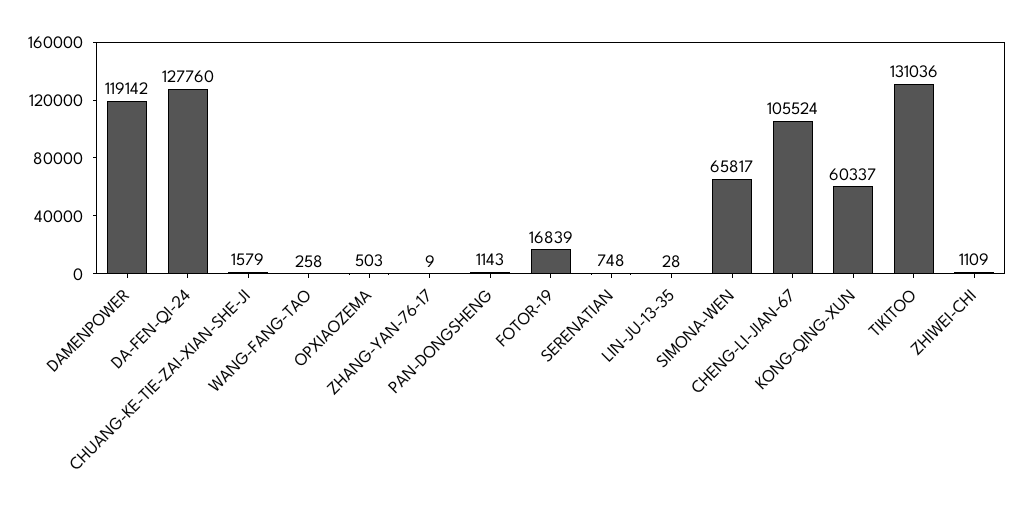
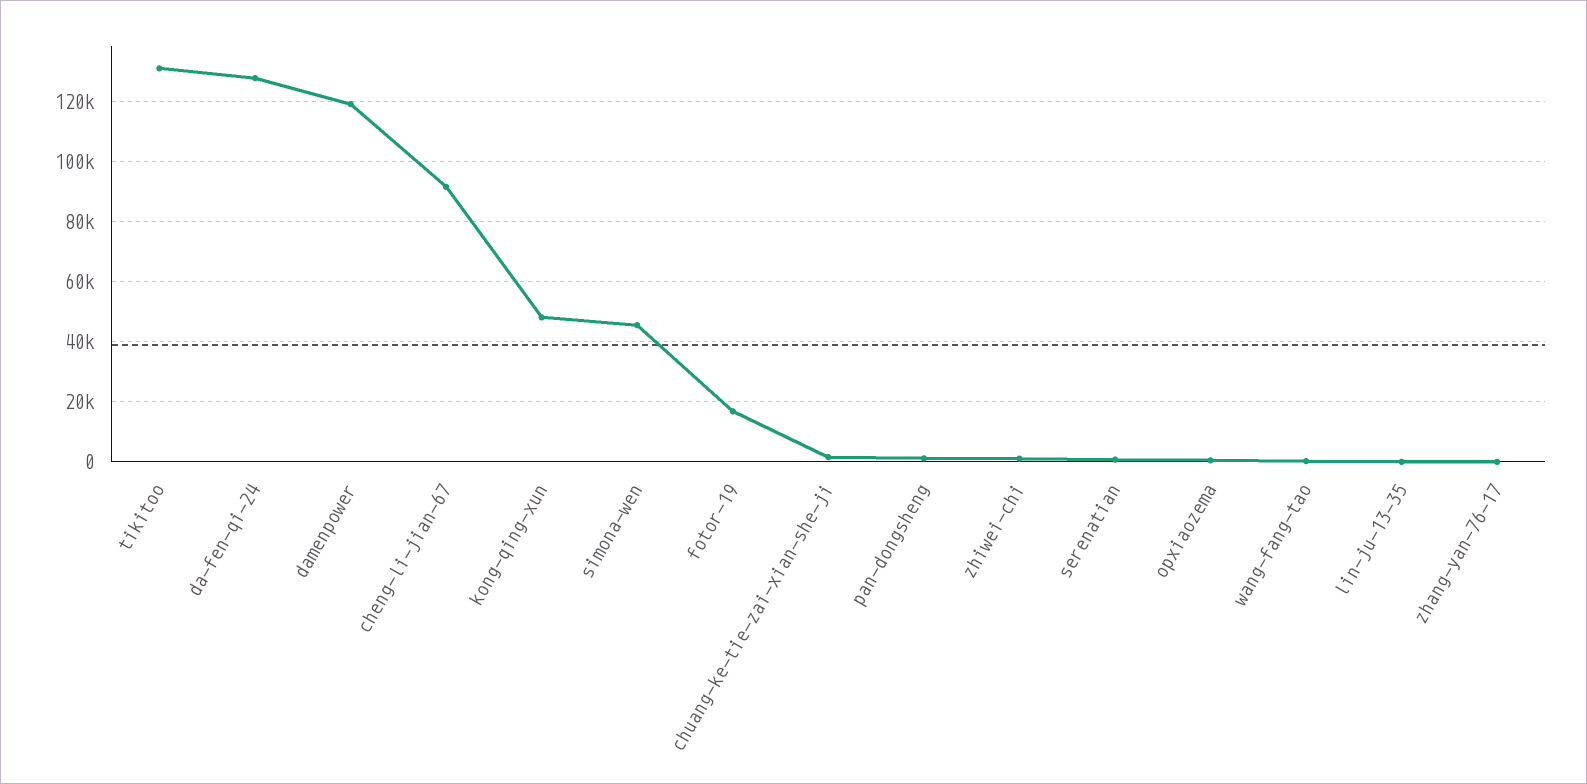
SIMONA-WEN: 65817 -> 46000
CHENG-LI-JIAN-67: 105524 -> 92000
KONG-QING-XUN: 60337 -> 48000

